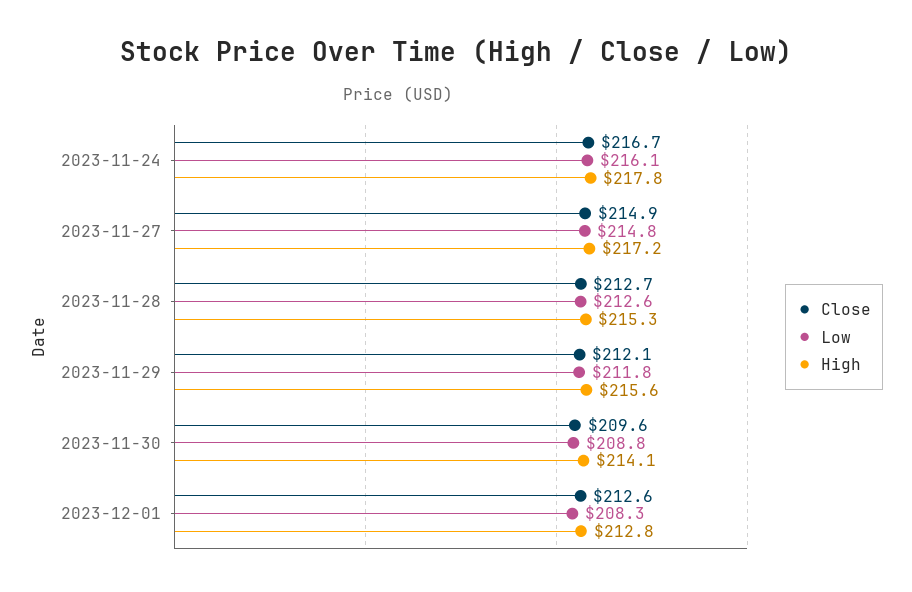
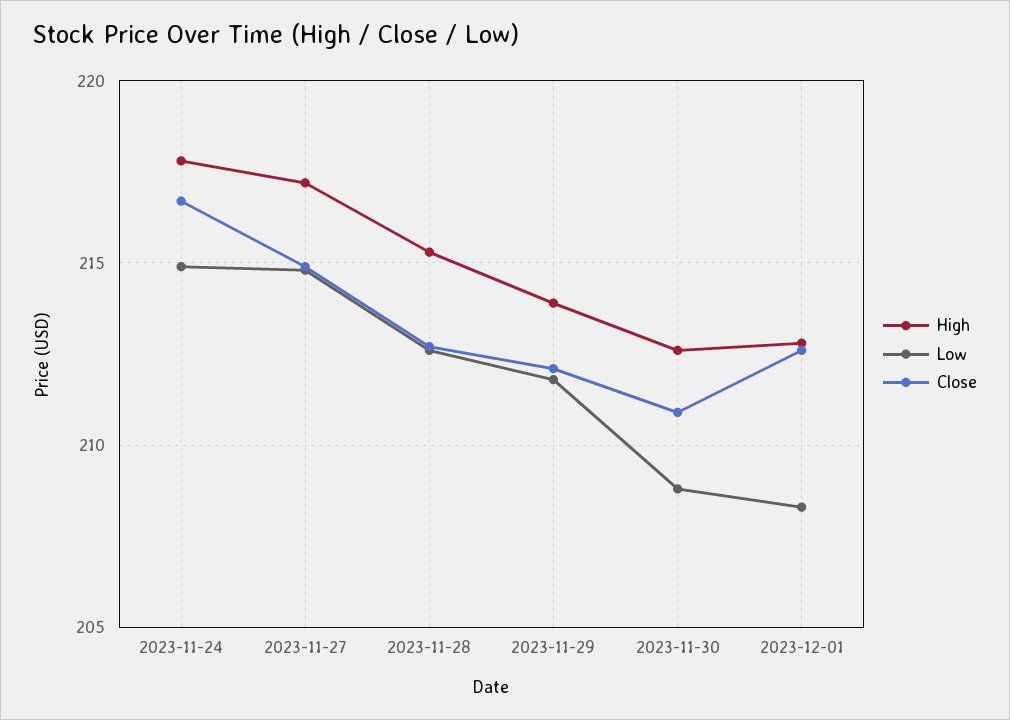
Low, 2023-11-24: 216.1 -> 215
High, 2023-11-29: 215.6 -> 214
Close, 2023-11-30: 209.6 -> 211
High, 2023-11-30: 214.1 -> 212.5

